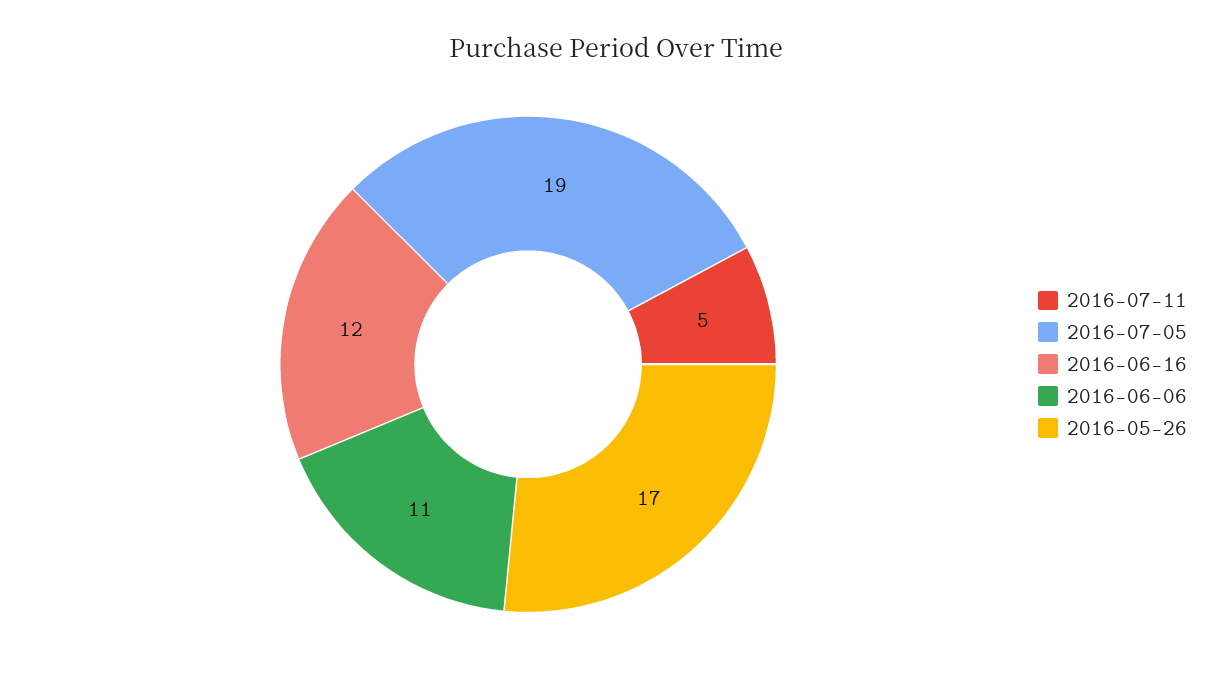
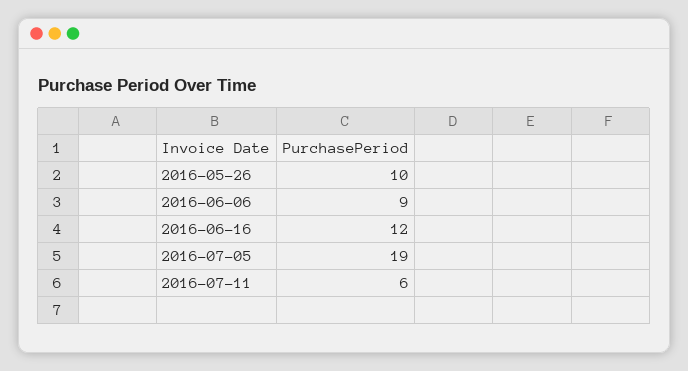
2016-07-11: 5 -> 6
2016-06-06: 11 -> 9
2016-05-26: 17 -> 10

